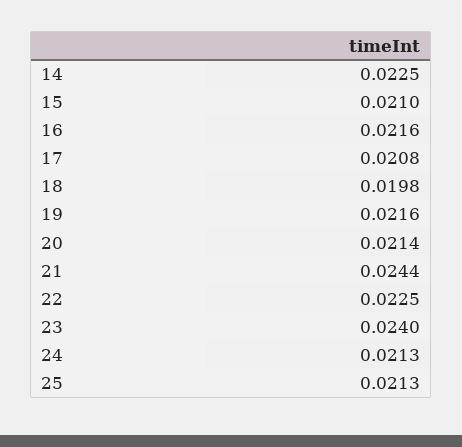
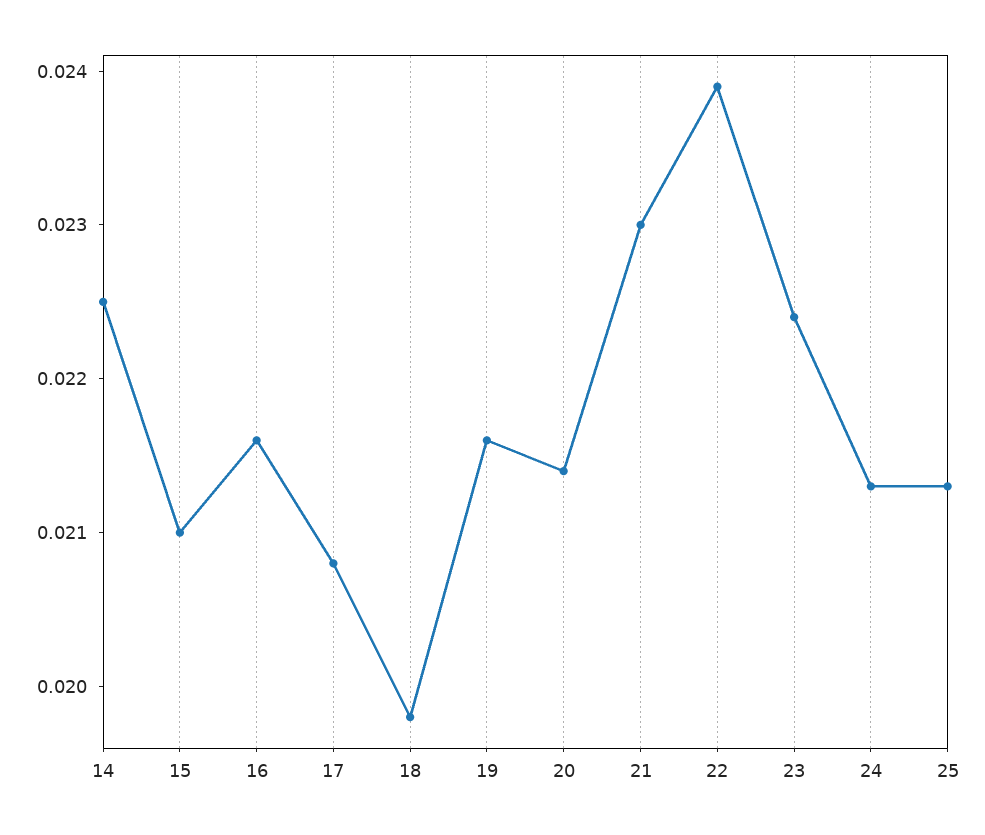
21: 0.0244 -> 0.023
22: 0.0225 -> 0.0239
23: 0.024 -> 0.0224

